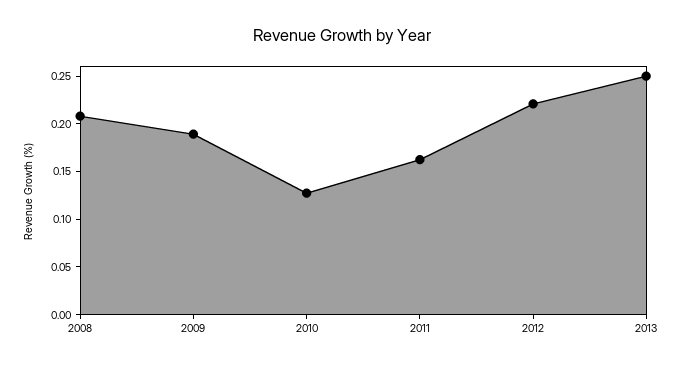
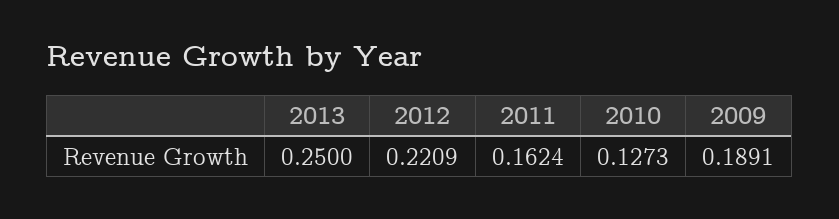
2008: 0.21 -> none

